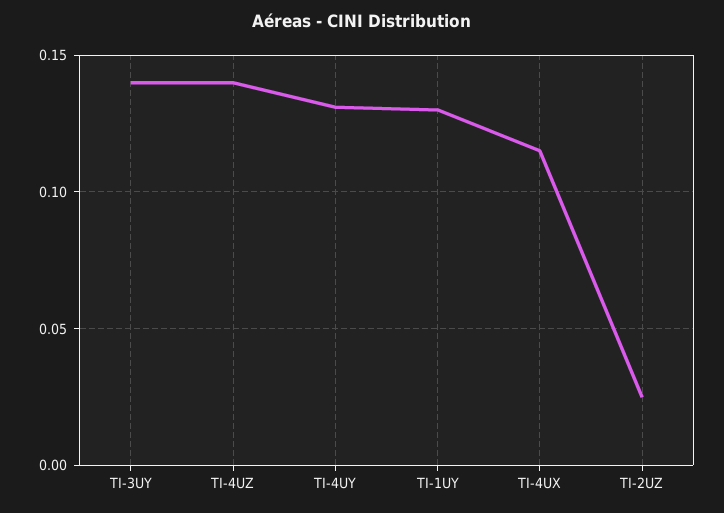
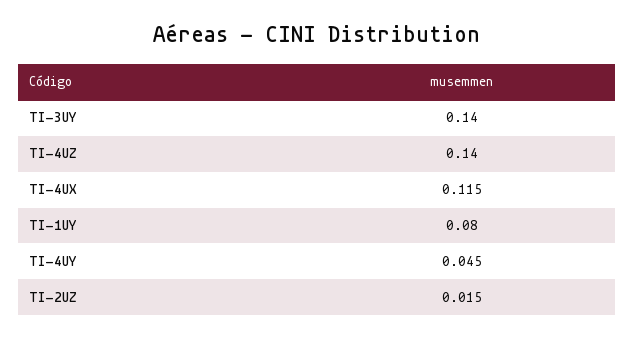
TI-4UY: 0.13 -> 0.045
TI-1UY: 0.13 -> 0.08
TI-2UZ: 0.025 -> 0.015

